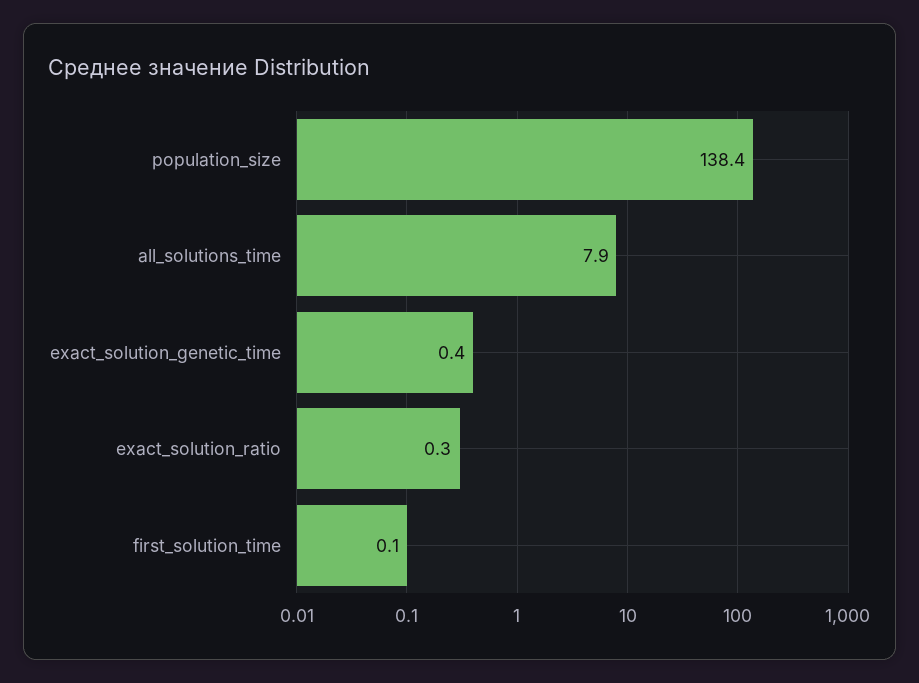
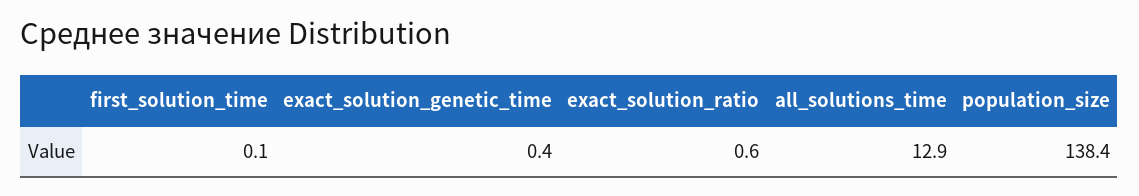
all_solutions_time: 7.9 -> 12.9
exact_solution_ratio: 0.3 -> 0.6

